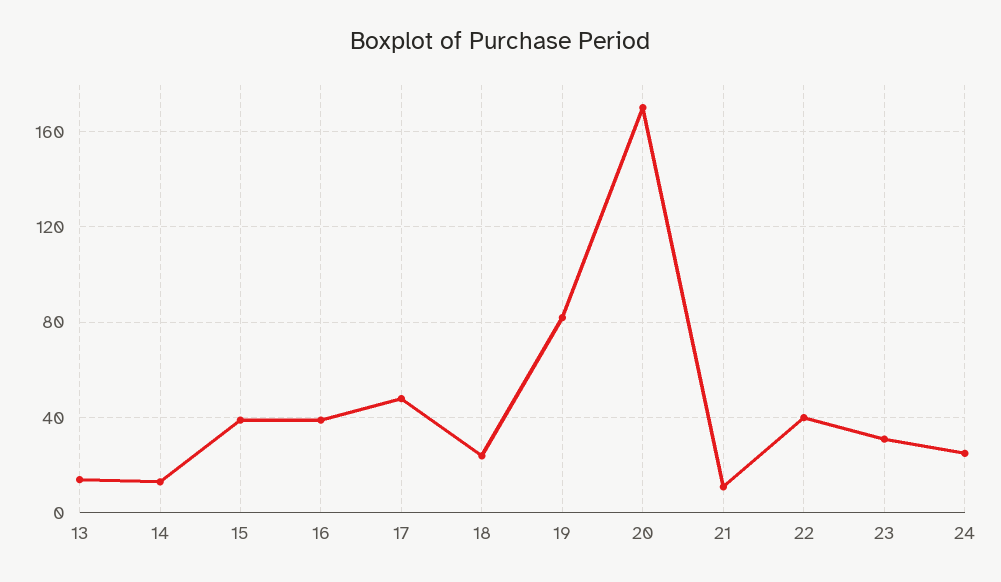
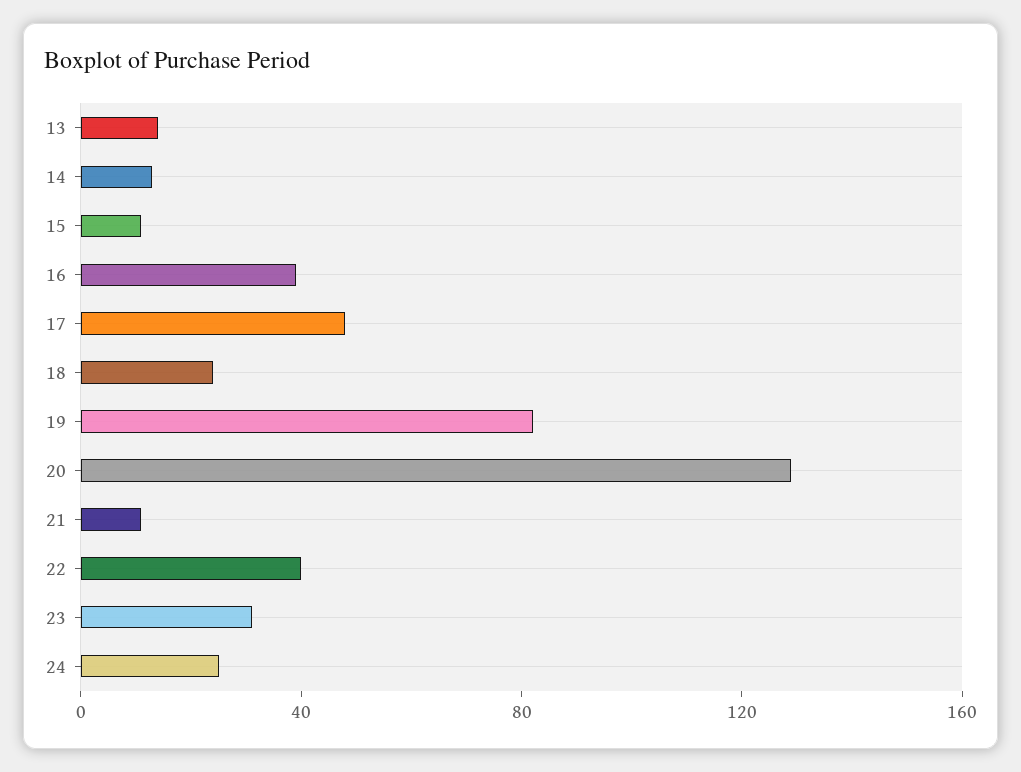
15: 40 -> 10
20: 170 -> 130

